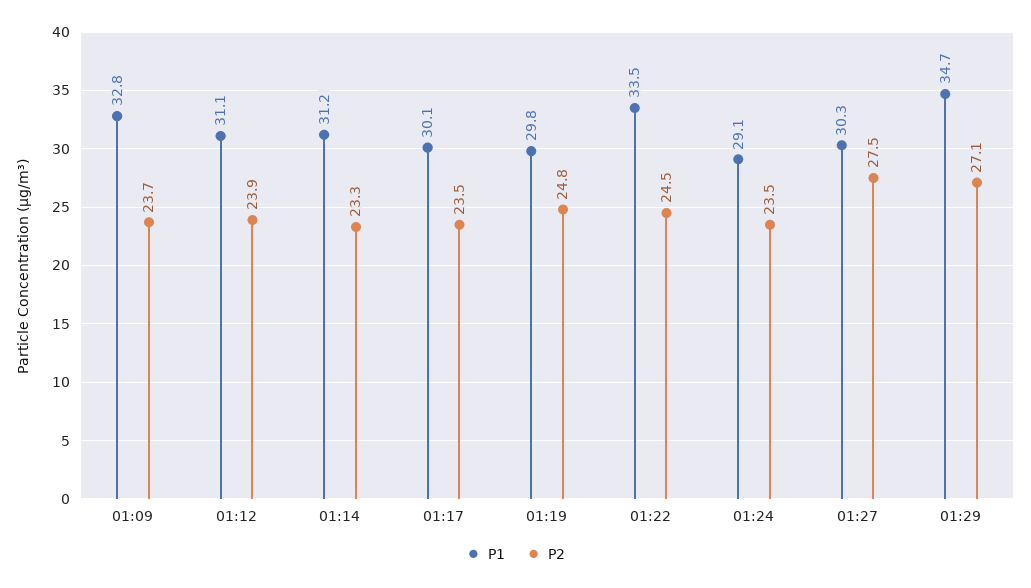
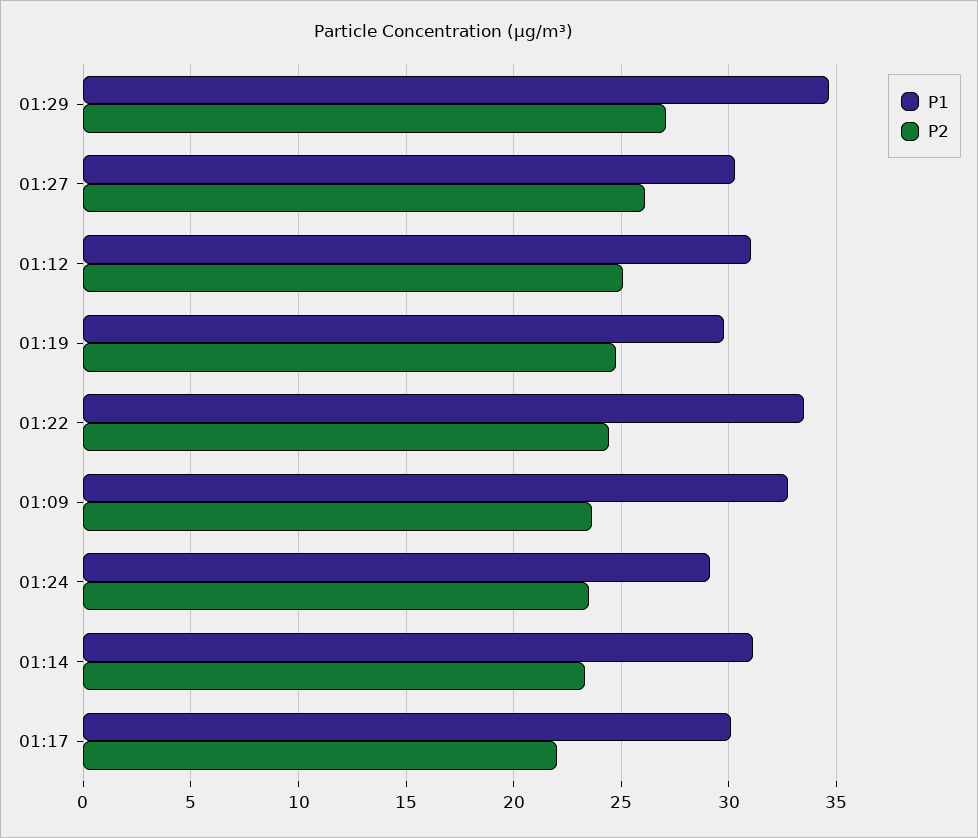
P2, 01:12: 23.9 -> 25
P2, 01:17: 23.5 -> 22
P2, 01:27: 27.5 -> 26

